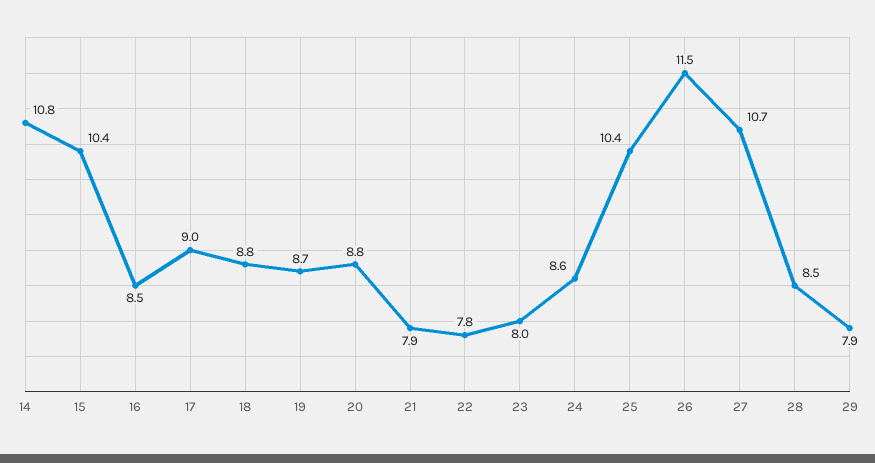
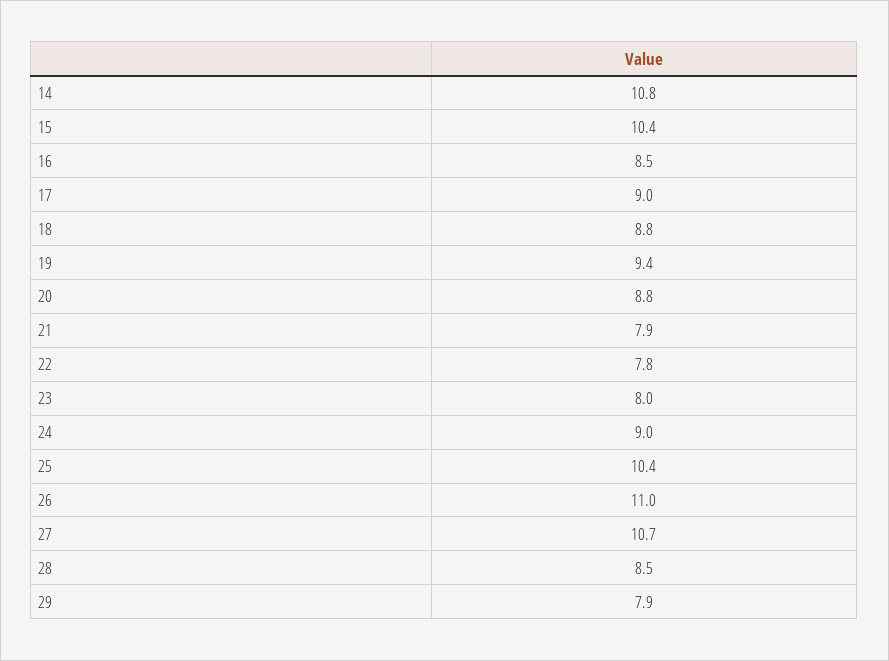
19: 8.7 -> 9.4
24: 8.6 -> 9
26: 11.5 -> 11

